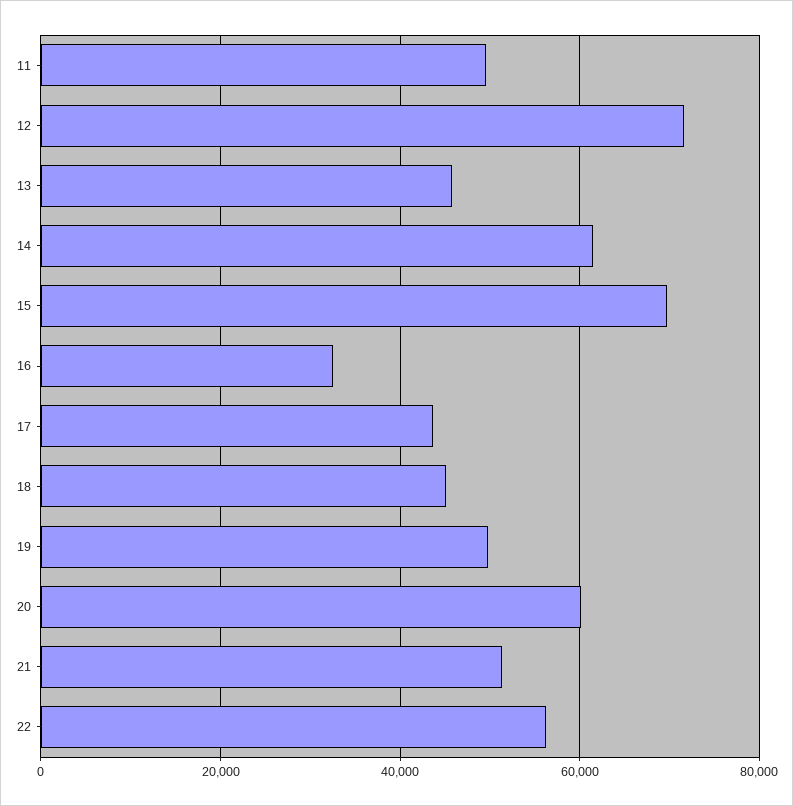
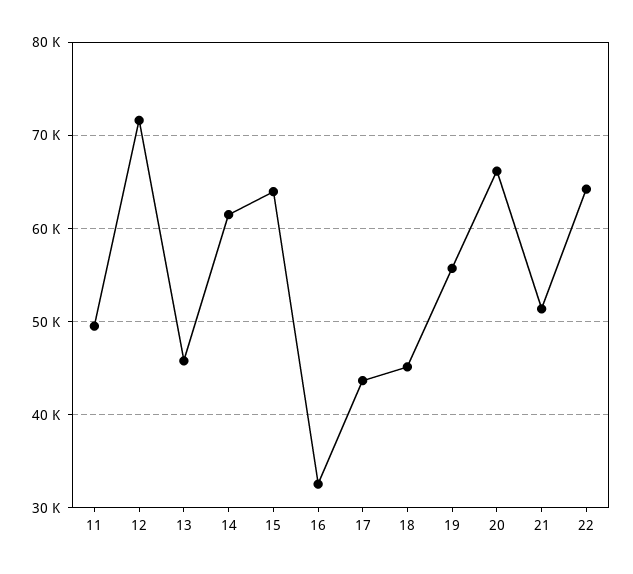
15: 70000 -> 64000
19: 50000 -> 56000
20: 60000 -> 66000
22: 56000 -> 64000

